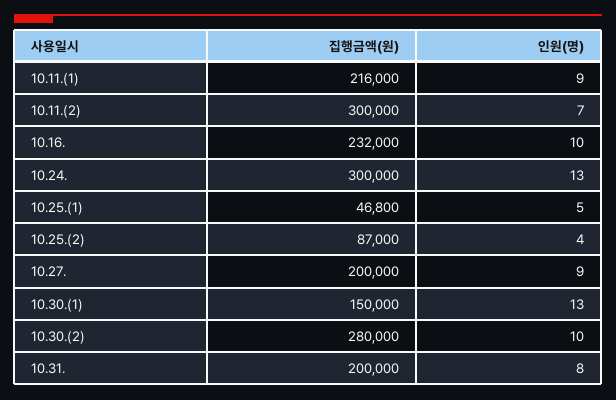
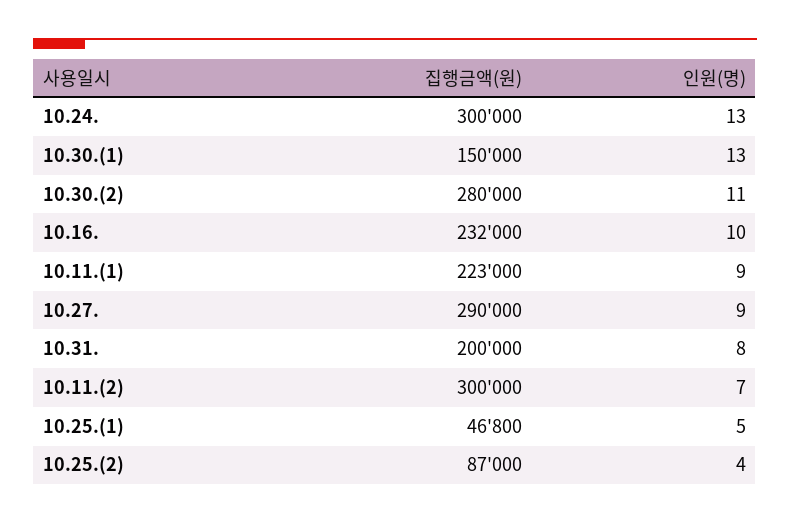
집행금액(원), 10.11.(1): 216000 -> 223000
집행금액(원), 10.27.: 200000 -> 290000
인원(명), 10.30.(2): 10 -> 11

